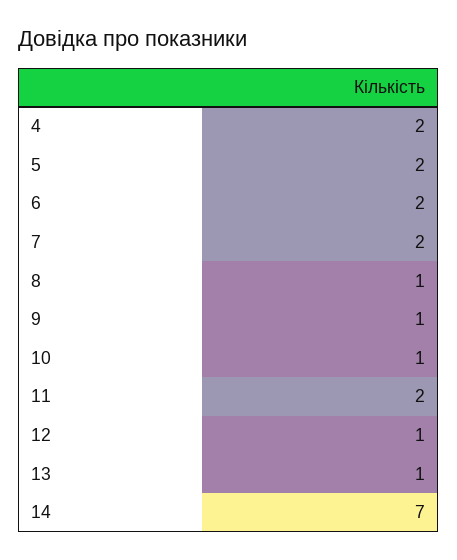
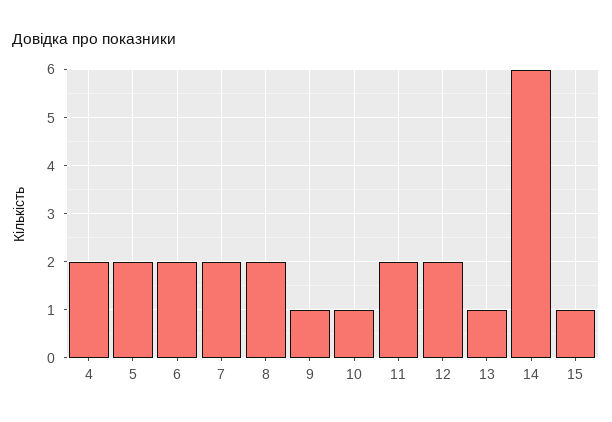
8: 1 -> 2
12: 1 -> 2
14: 7 -> 6
15: none -> 1

